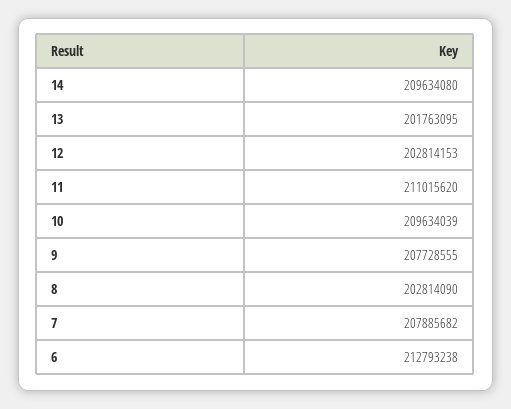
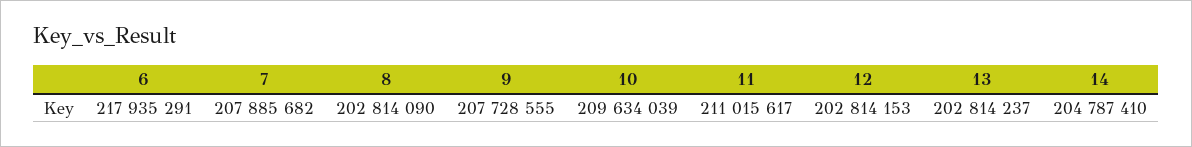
14: 209634080 -> 204787410
13: 201763095 -> 202814237
11: 211015620 -> 211015617
6: 212793238 -> 217935291

